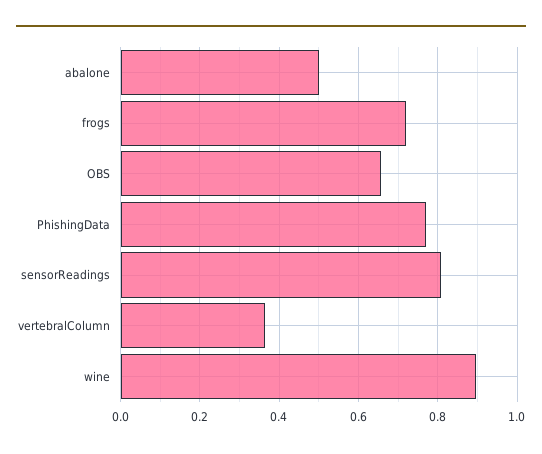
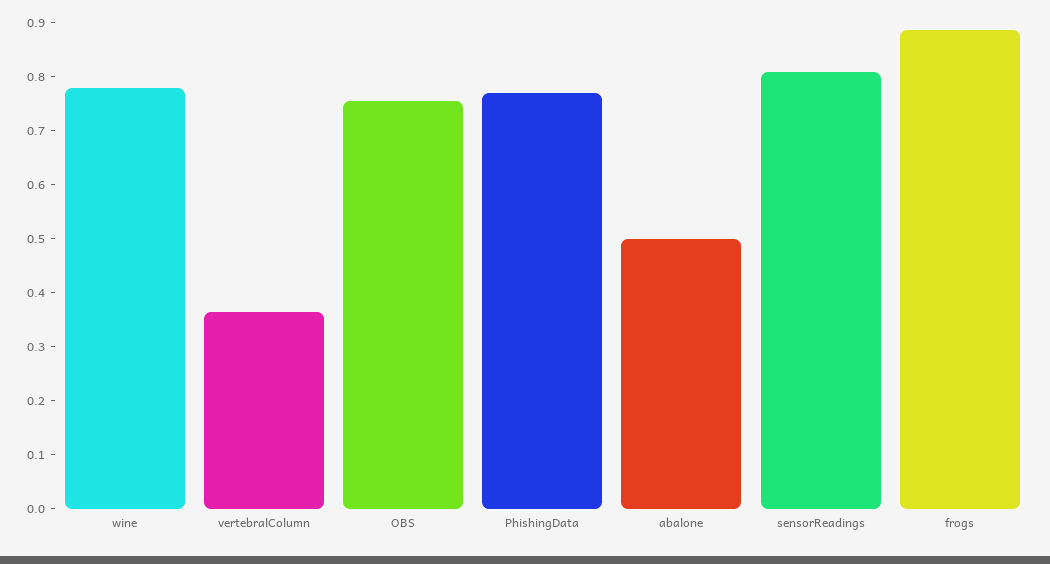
frogs: 0.72 -> 0.88
OBS: 0.66 -> 0.76
wine: 0.9 -> 0.78

